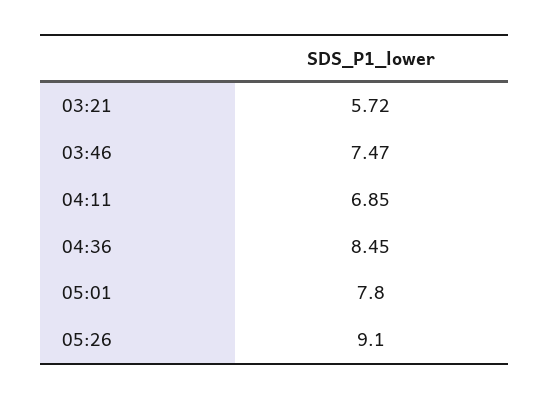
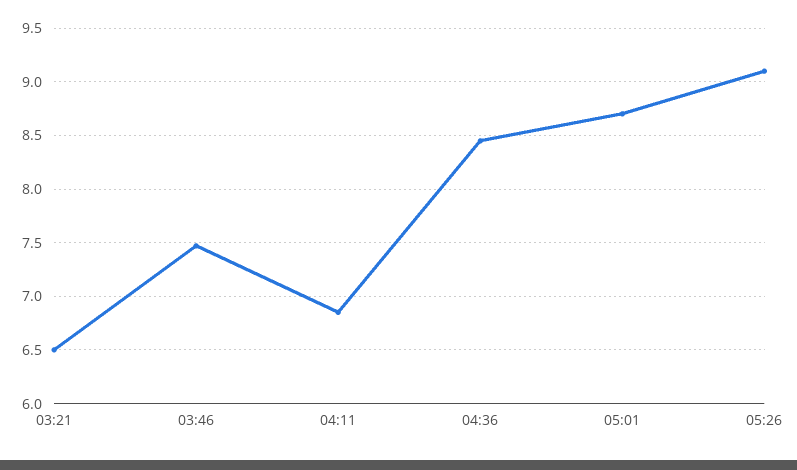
03:21: 5.72 -> 6.5
05:01: 7.8 -> 8.7

